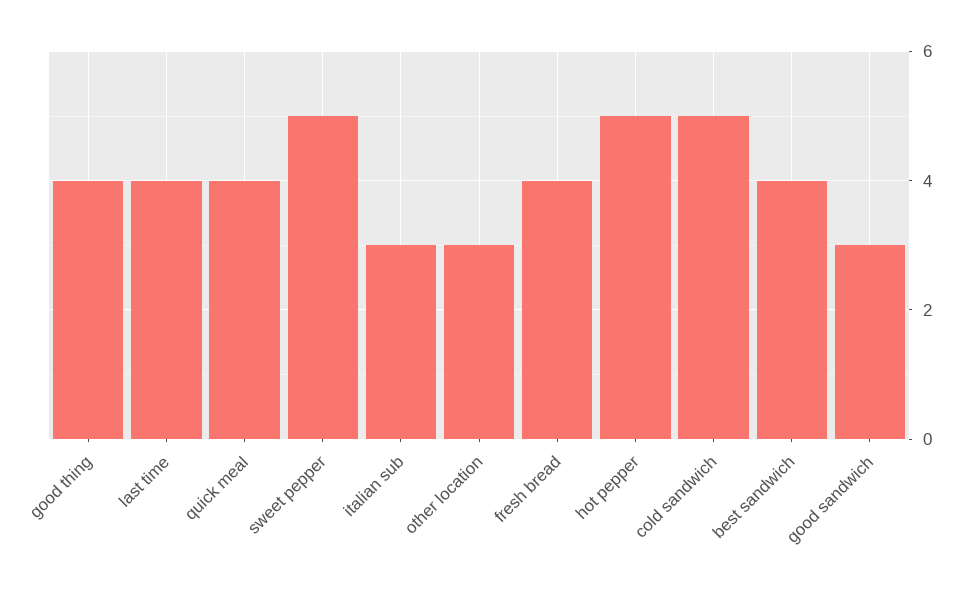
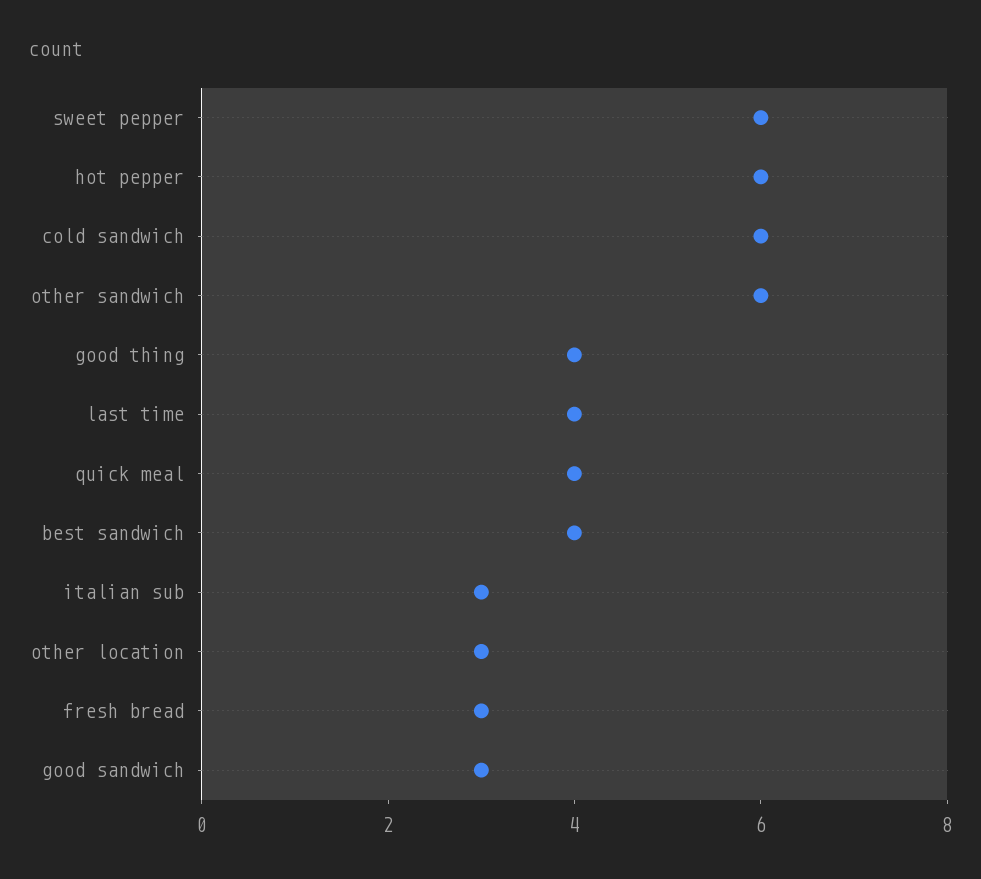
sweet pepper: 5 -> 6
fresh bread: 4 -> 3
hot pepper: 5 -> 6
cold sandwich: 5 -> 6
other sandwich: none -> 6

